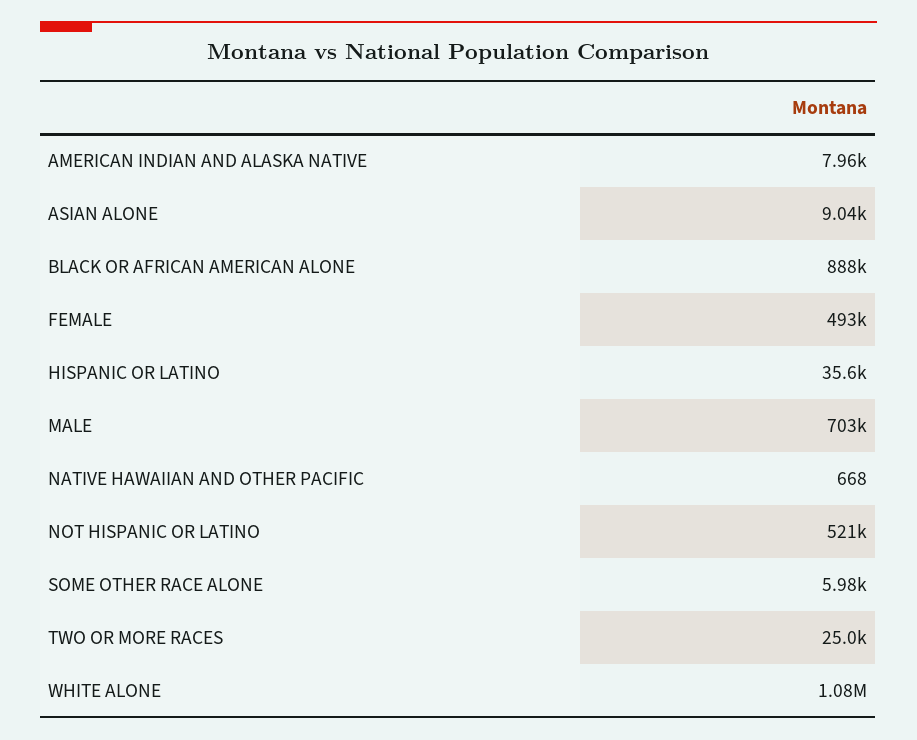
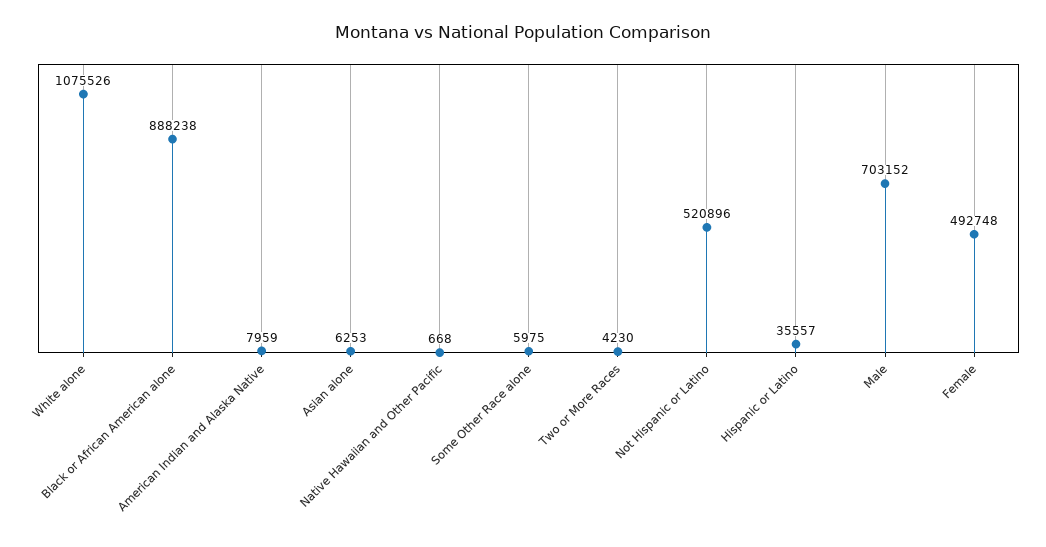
ASIAN ALONE: 9040 -> 6253
TWO OR MORE RACES: 25000 -> 4230

